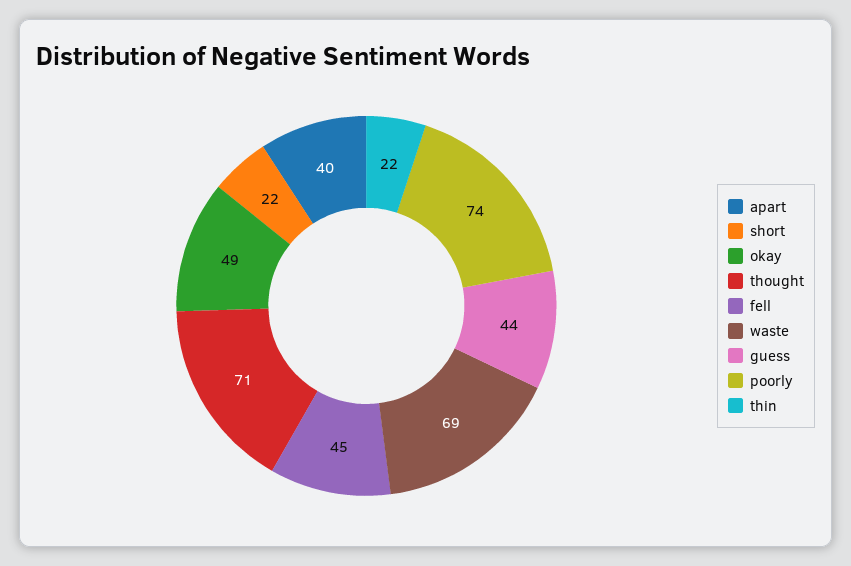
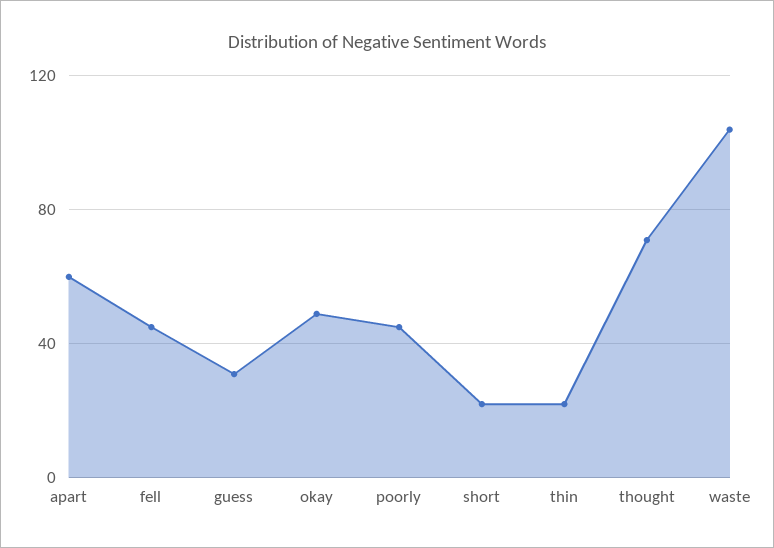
apart: 40 -> 60
waste: 69 -> 105
guess: 44 -> 30
poorly: 74 -> 45

